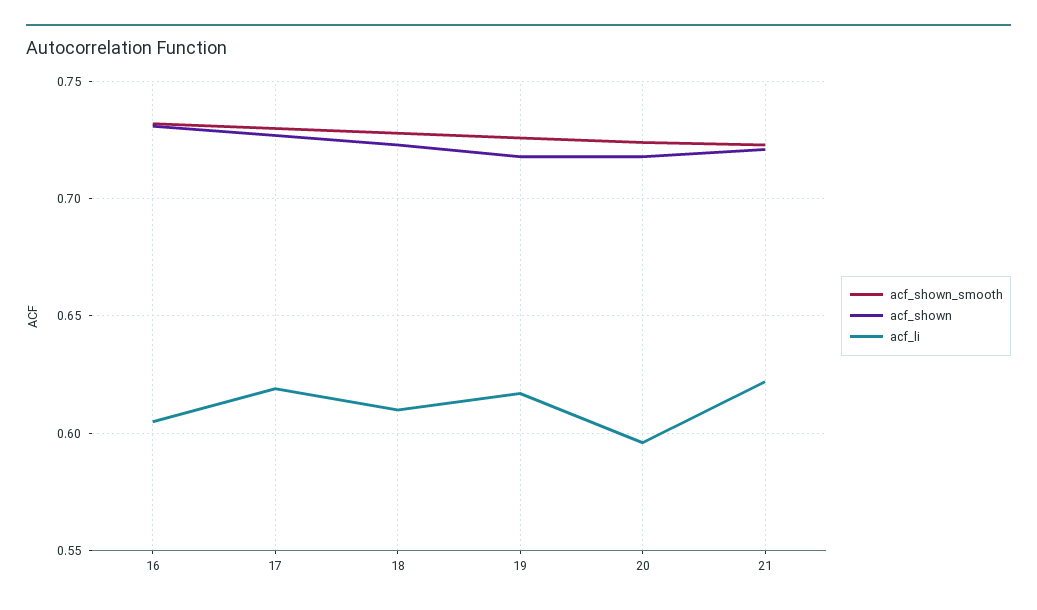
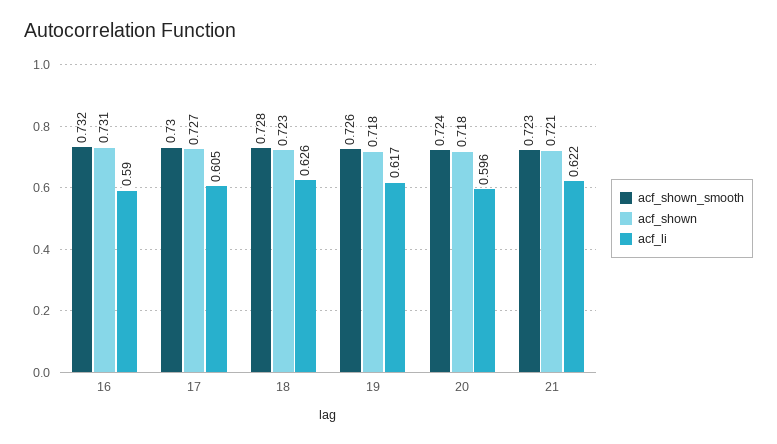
acf_li, 16: 0.605 -> 0.59
acf_li, 17: 0.62 -> 0.605
acf_li, 18: 0.61 -> 0.626

